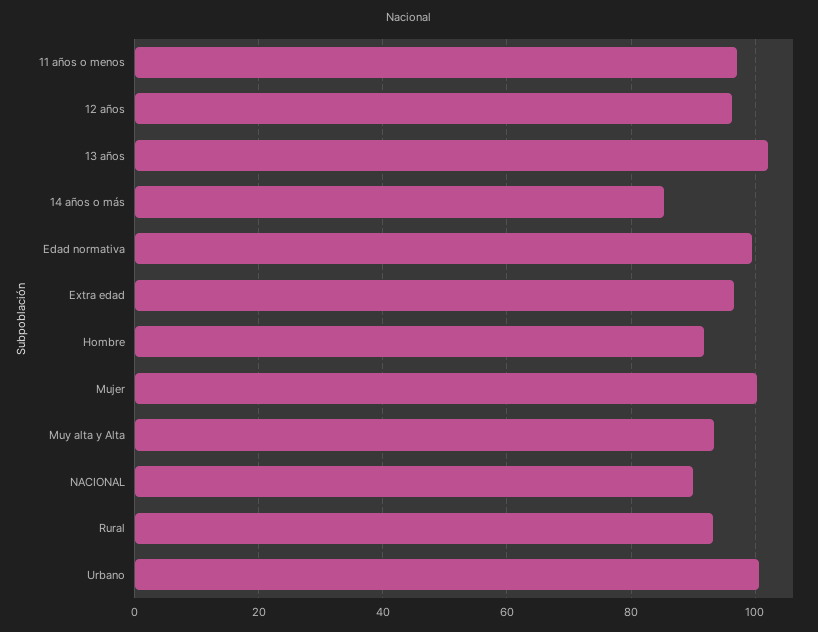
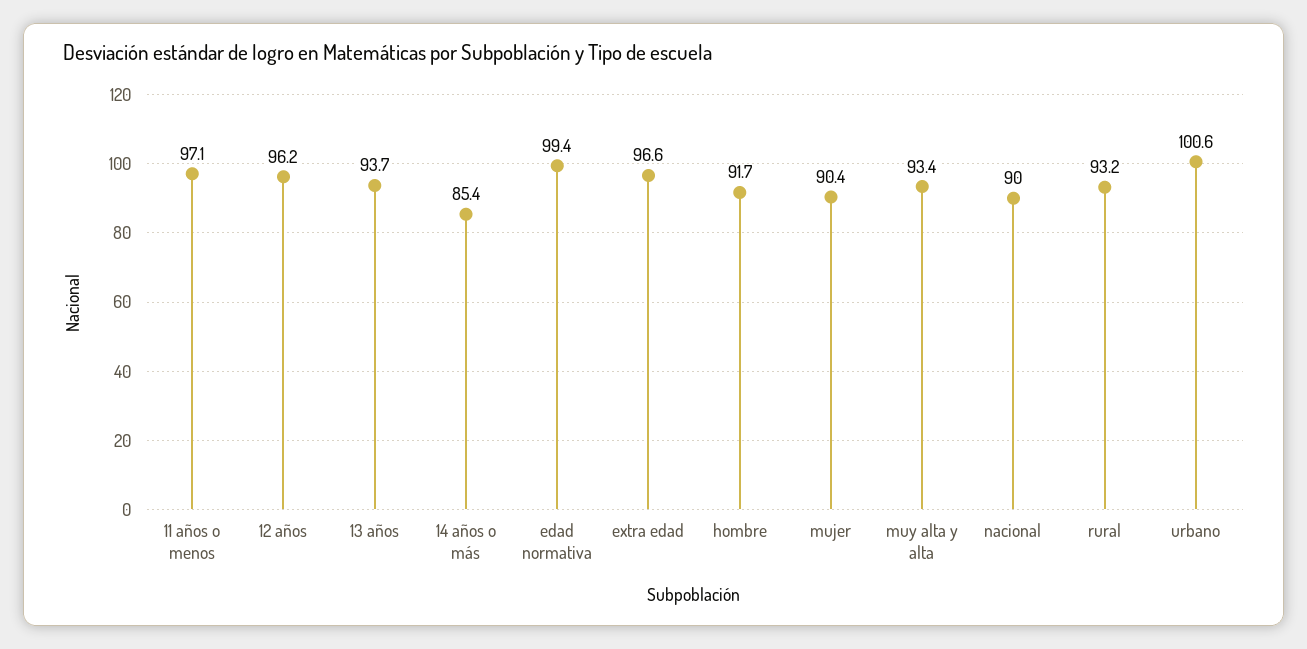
13 años: 102 -> 93.7
Mujer: 100 -> 90.4

